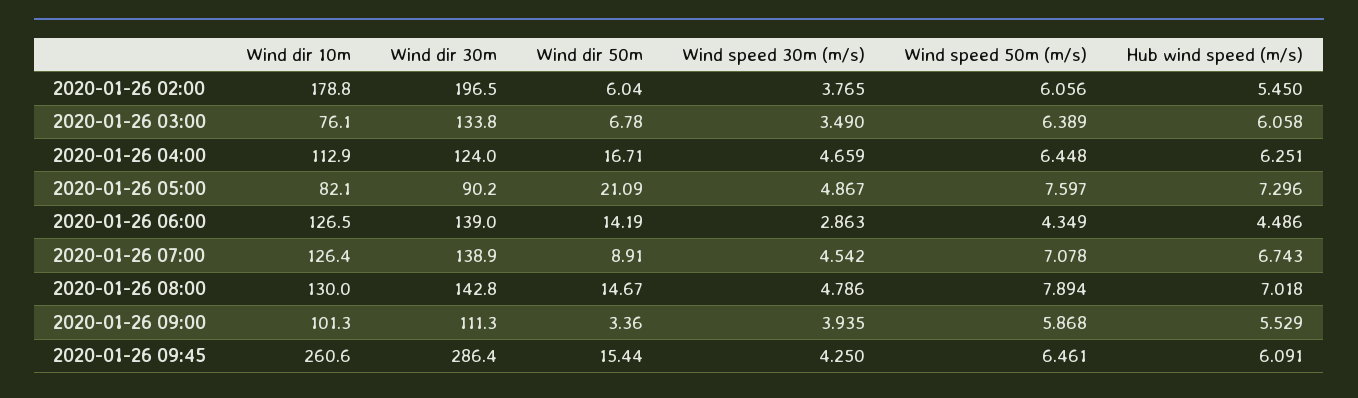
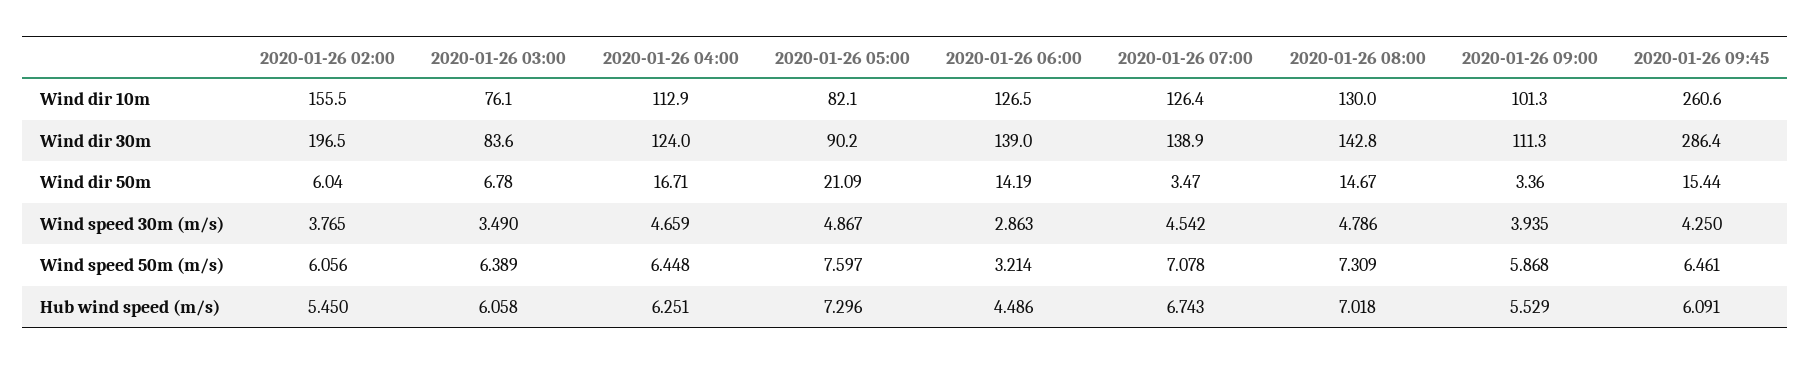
Wind dir 10m, 2020-01-26 02:00: 178.8 -> 155.5
Wind dir 30m, 2020-01-26 03:00: 133.8 -> 83.6
Wind speed 50m (m/s), 2020-01-26 06:00: 4.349 -> 3.214
Wind dir 50m, 2020-01-26 07:00: 8.91 -> 3.47
Wind speed 50m (m/s), 2020-01-26 08:00: 7.894 -> 7.309

